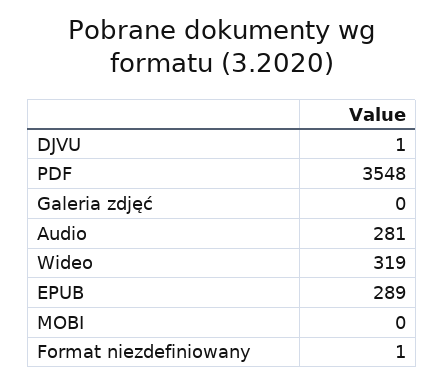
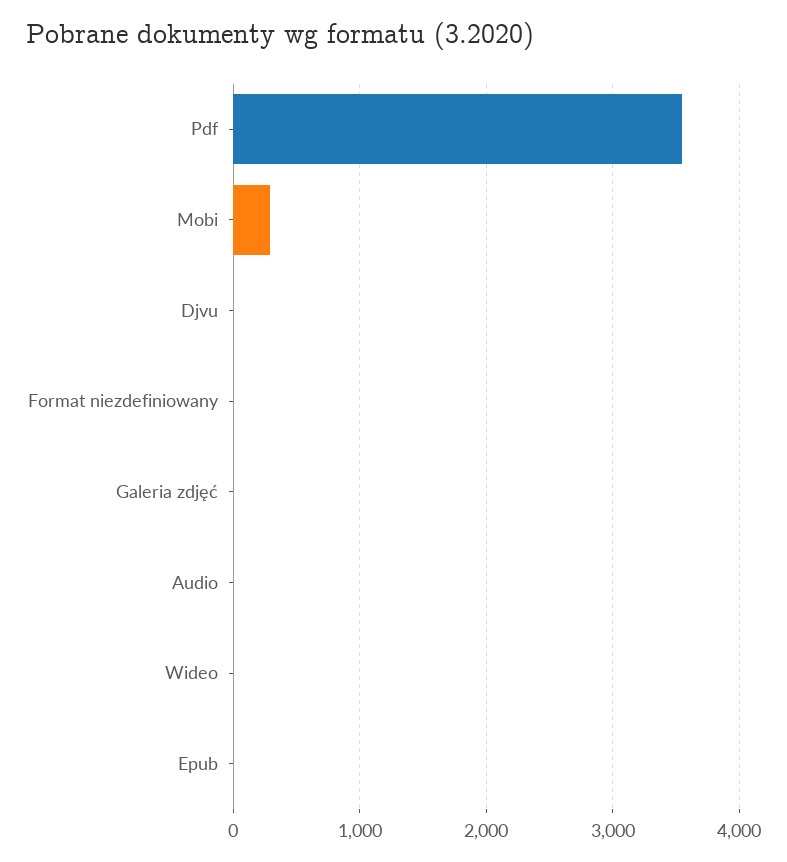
Audio: 281 -> 0
Wideo: 319 -> 0
EPUB: 289 -> 0
MOBI: 0 -> 300

